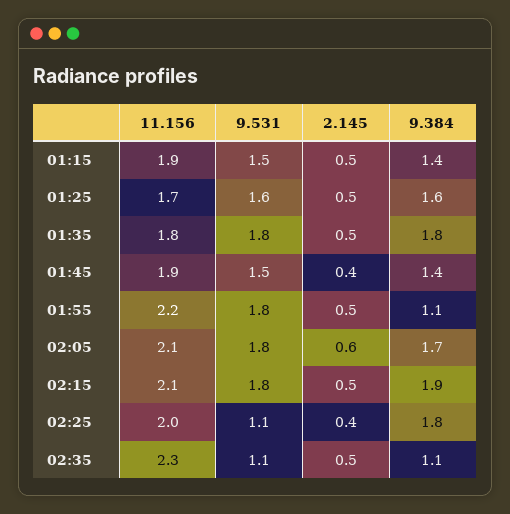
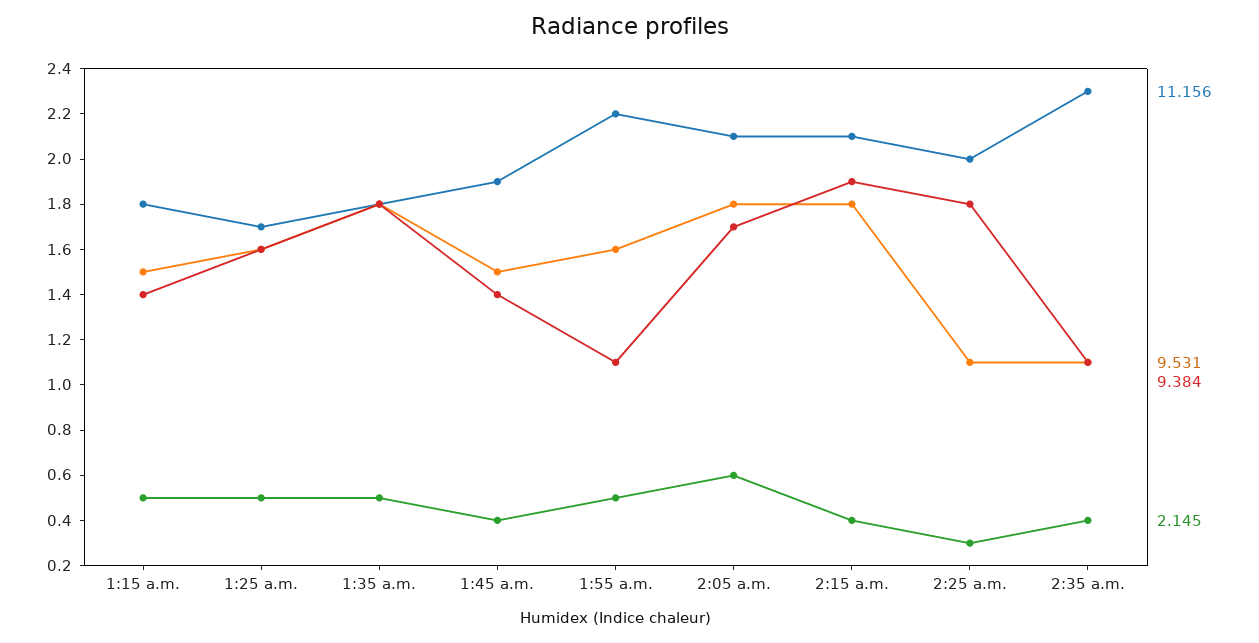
11.156, 01:15: 1.9 -> 1.8
9.531, 01:55: 1.8 -> 1.6
2.145, 02:15: 0.5 -> 0.4
2.145, 02:25: 0.4 -> 0.3
2.145, 02:35: 0.5 -> 0.4

